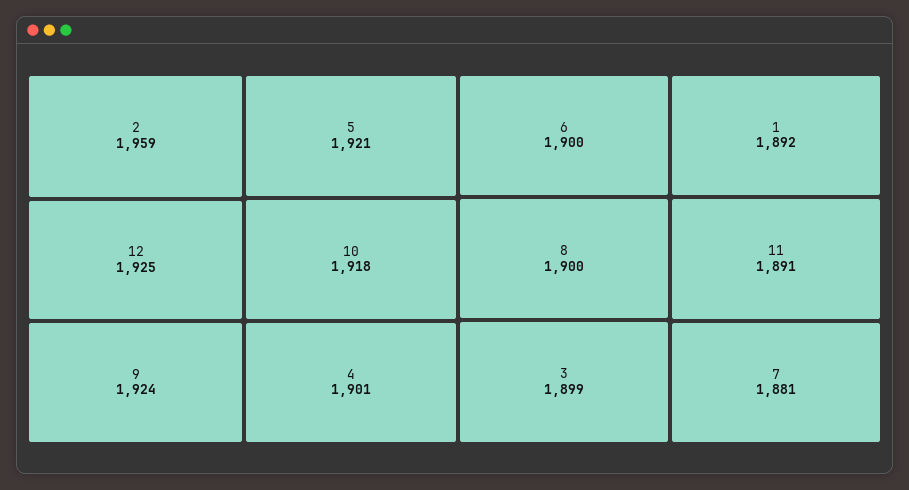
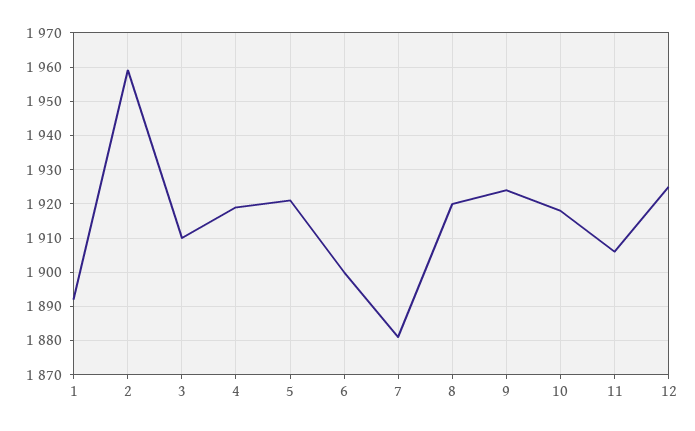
4: 1901 -> 1920
8: 1900 -> 1920
3: 1899 -> 1910
11: 1891 -> 1905

